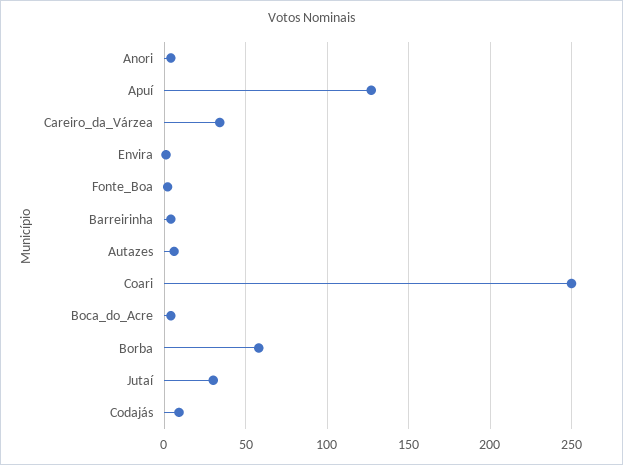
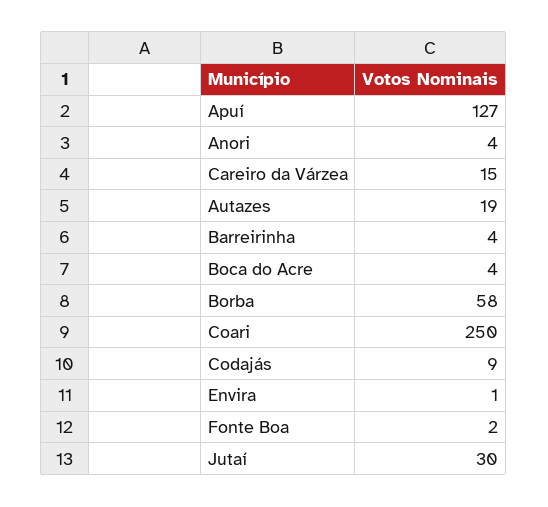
Careiro_da_Várzea: 35 -> 15
Autazes: 5 -> 19

